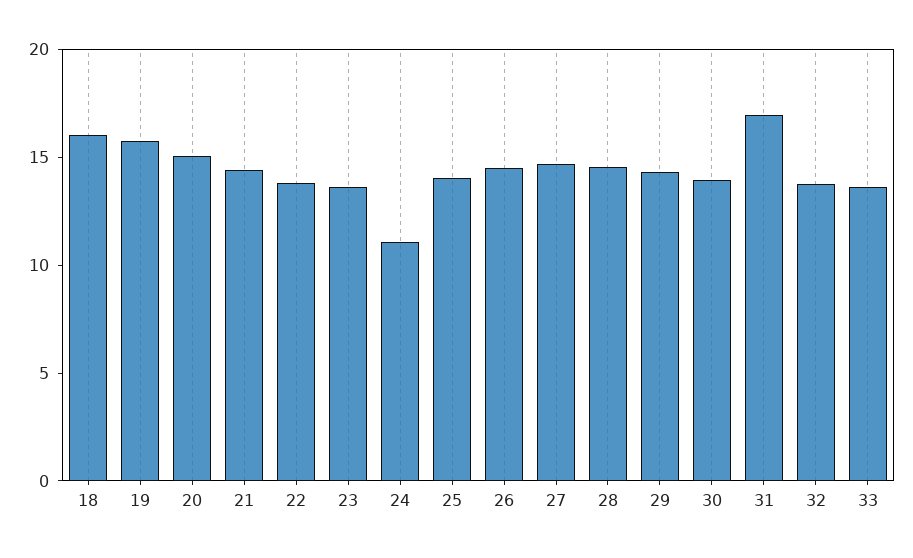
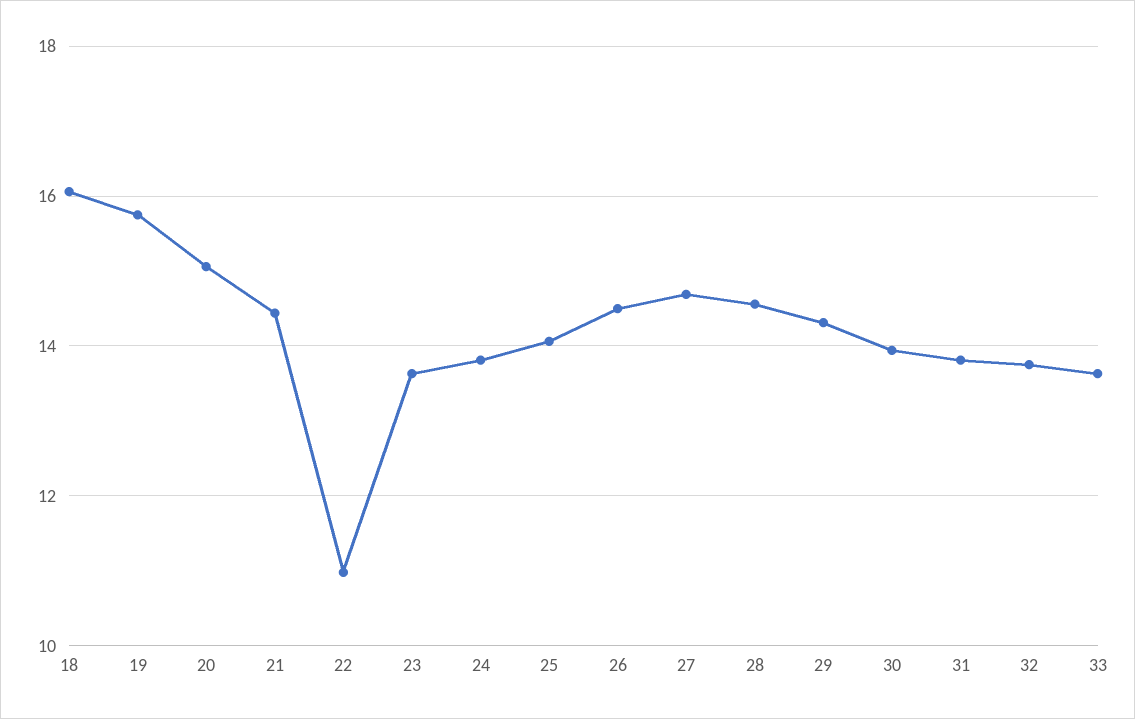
22: 14 -> 11
24: 11 -> 13.8
31: 17 -> 13.8

